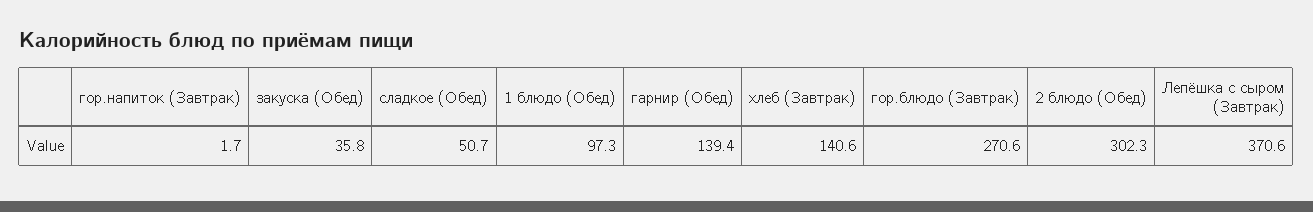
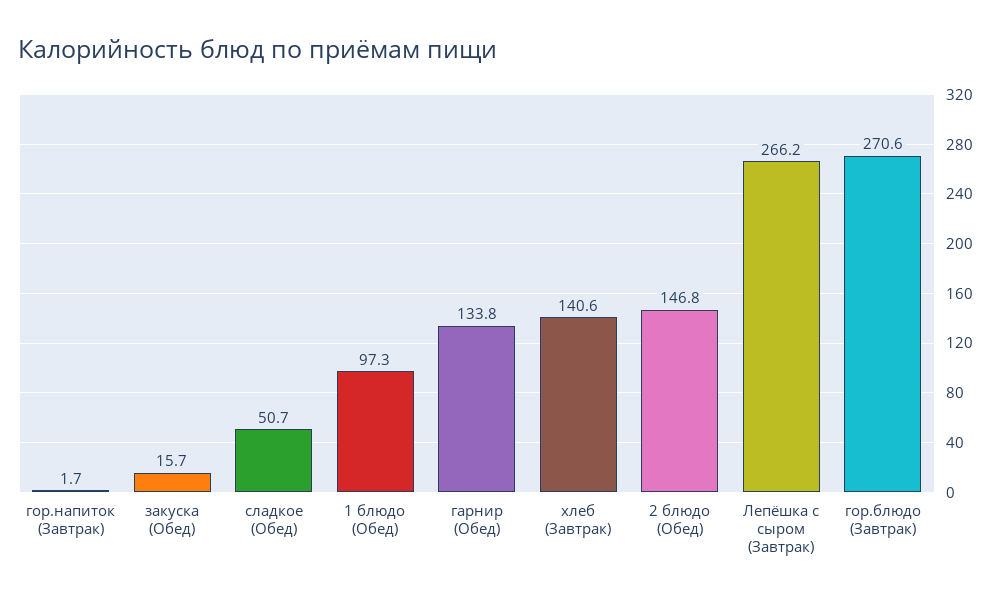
закуска (Обед): 35.8 -> 15.7
гарнир (Обед): 139.4 -> 133.8
2 блюдо (Обед): 302.3 -> 146.8
Лепёшка с сыром (Завтрак): 370.6 -> 266.2

